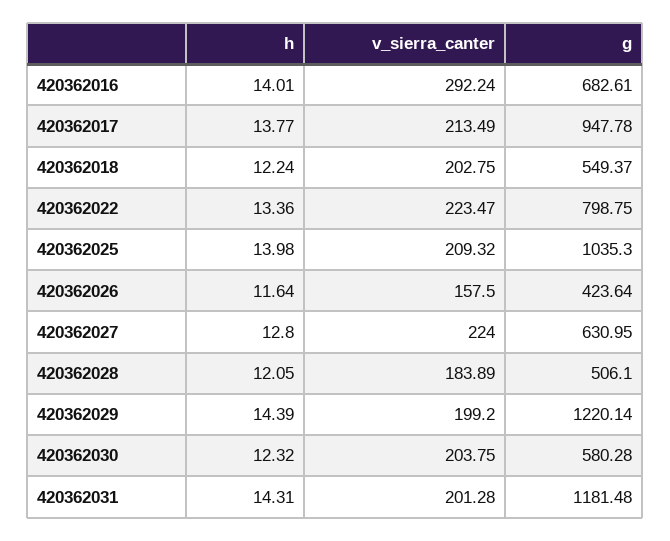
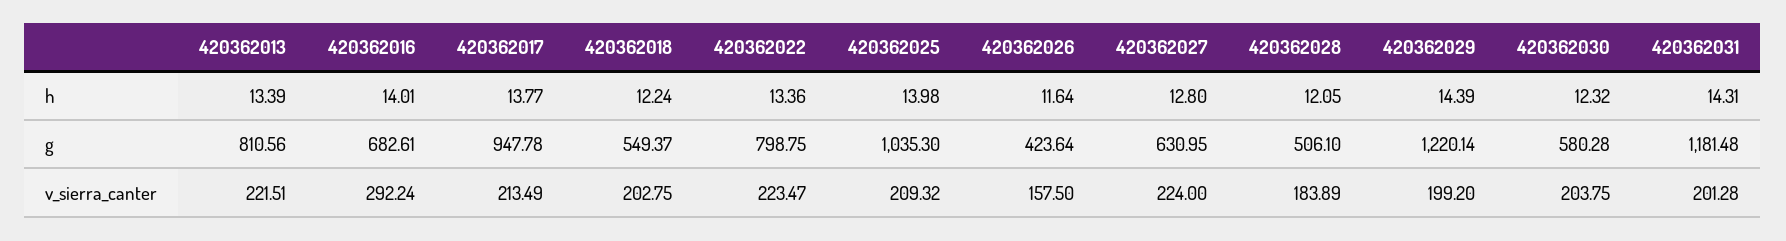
h, 420362013: none -> 13.39
g, 420362013: none -> 810.56
v_sierra_canter, 420362013: none -> 221.51

